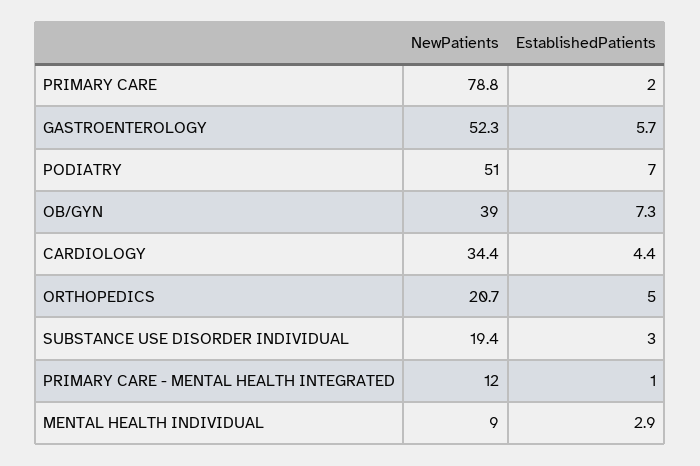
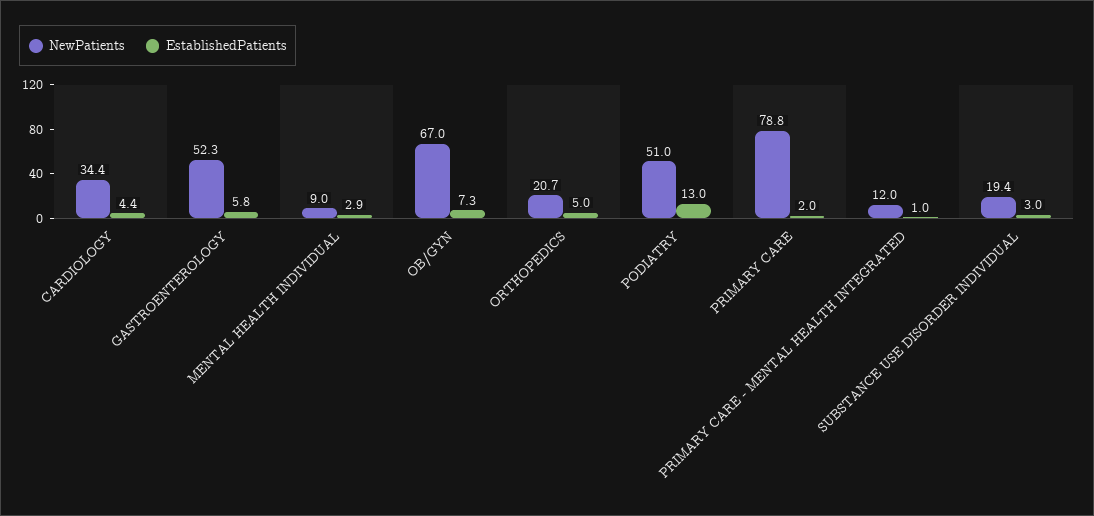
EstablishedPatients, GASTROENTEROLOGY: 5.7 -> 5.8
EstablishedPatients, PODIATRY: 7 -> 13
NewPatients, OB/GYN: 39 -> 67

